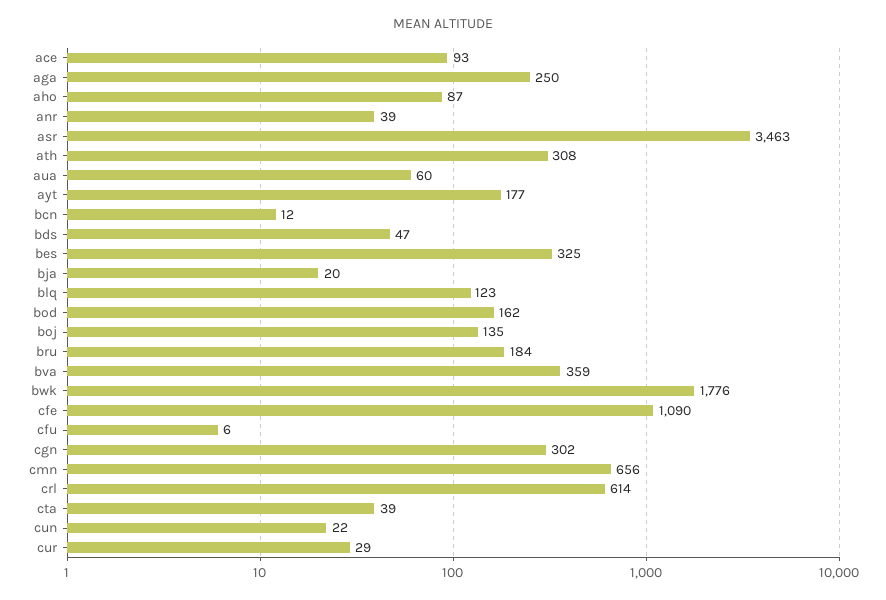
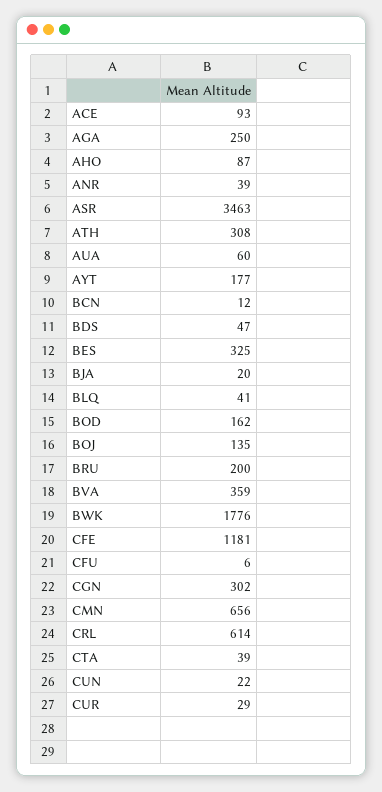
blq: 123 -> 41
bru: 184 -> 200
cfe: 1090 -> 1181

